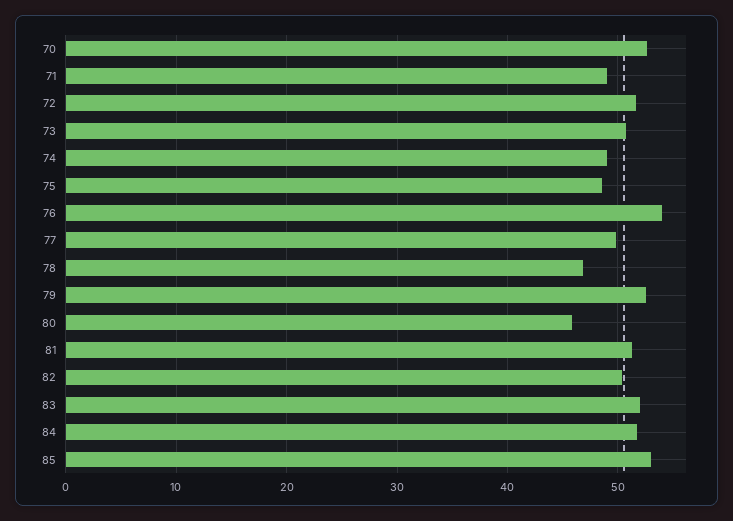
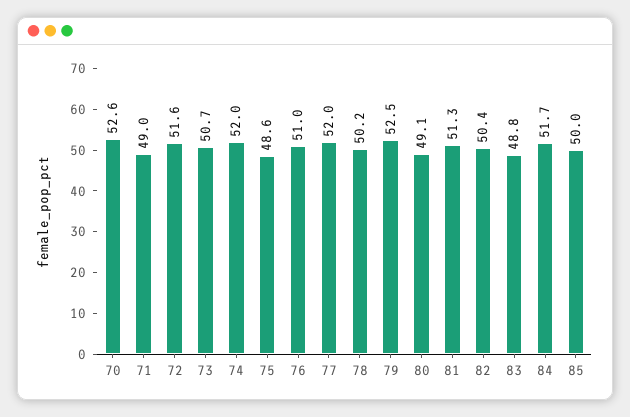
74: 49 -> 52
76: 54 -> 51
77: 50 -> 52
78: 47 -> 50.2
80: 46 -> 49.1
83: 52 -> 48.8
85: 53 -> 50

